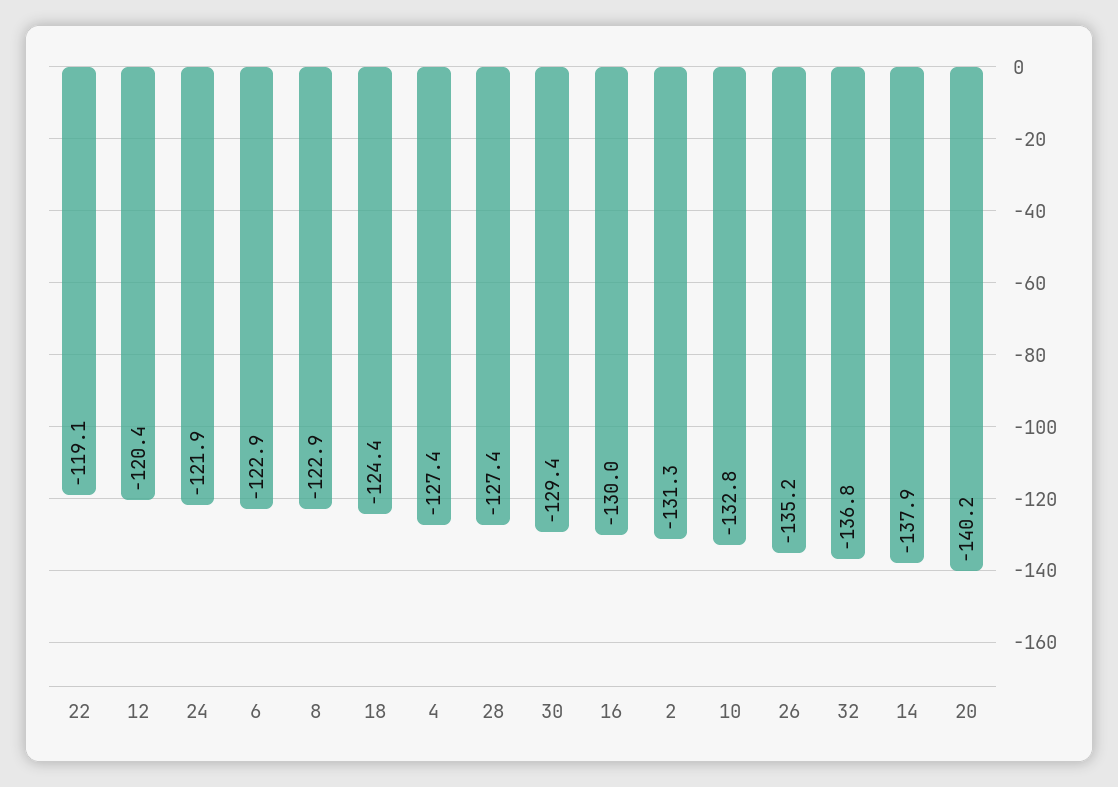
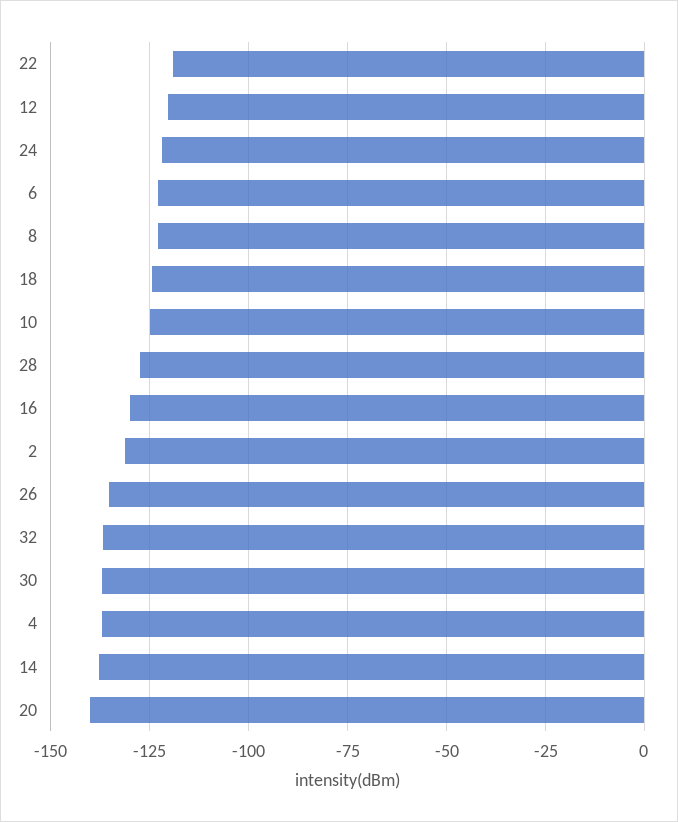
4: -127.4 -> -137.5
30: -129.4 -> -137.5
10: -132.8 -> -125

